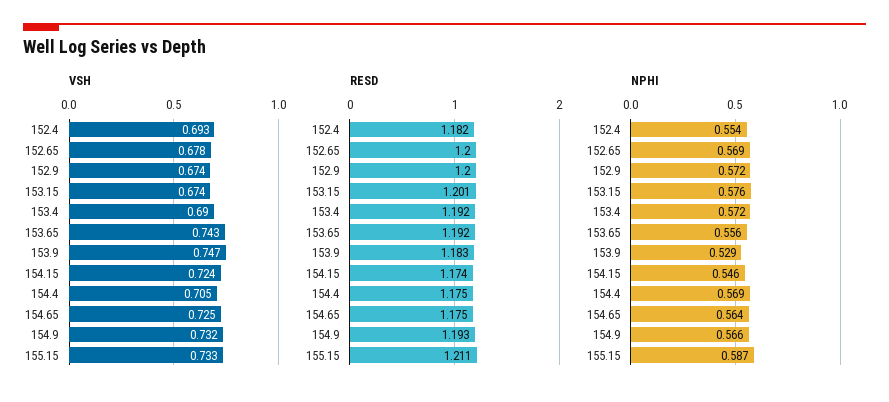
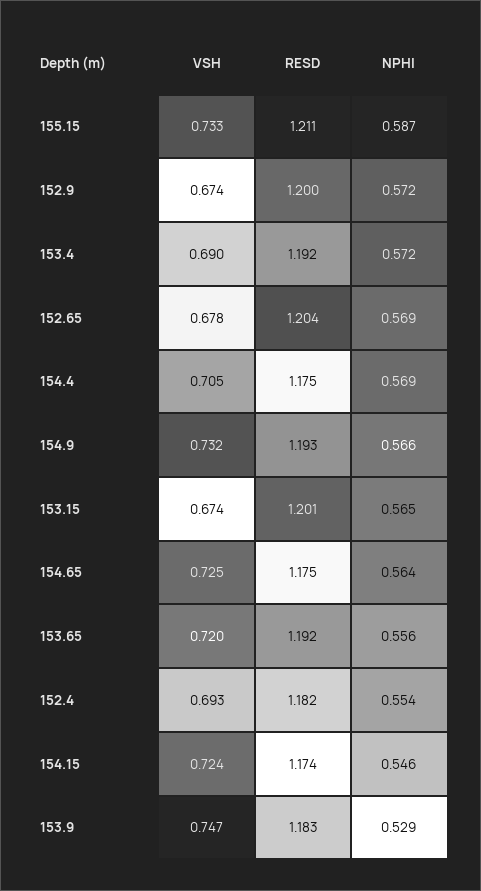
VSH, 153.65: 0.743 -> 0.72
RESD, 152.65: 1.2 -> 1.204
NPHI, 153.15: 0.576 -> 0.565

